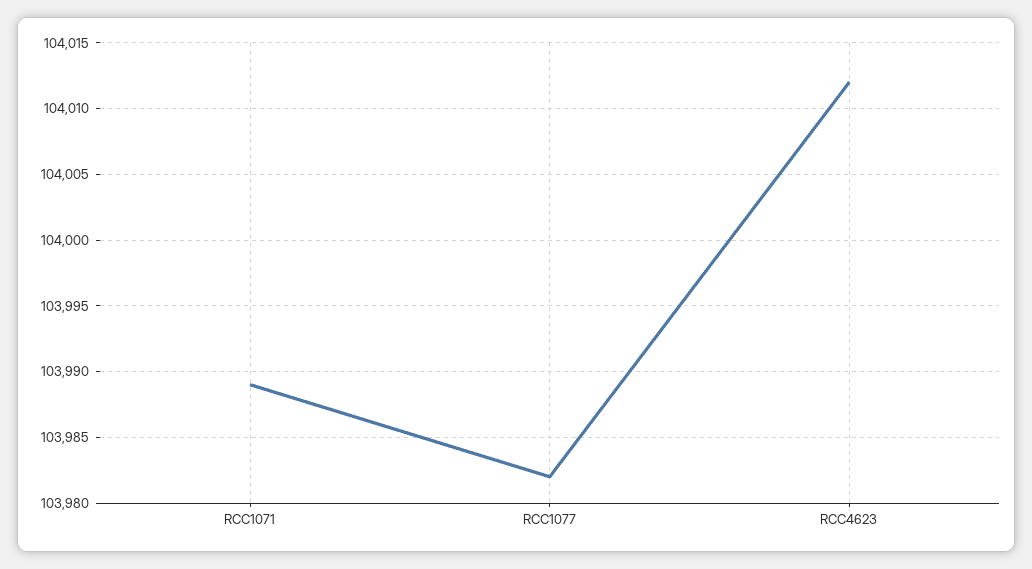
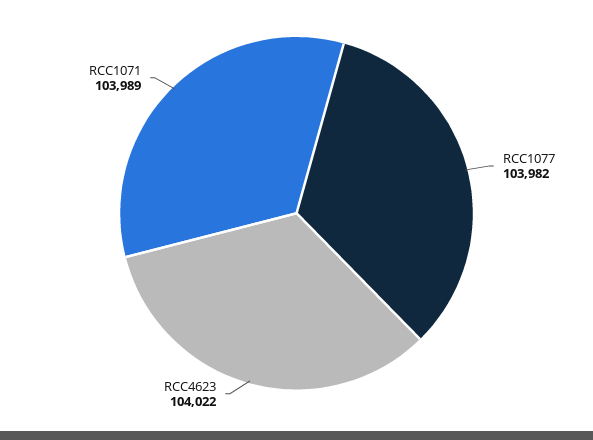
RCC4623: 104012 -> 104022

